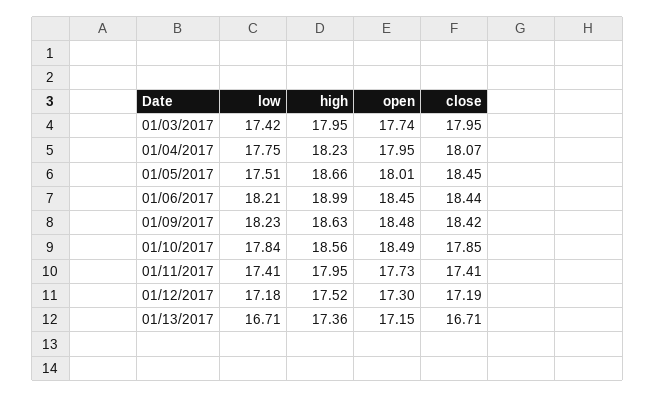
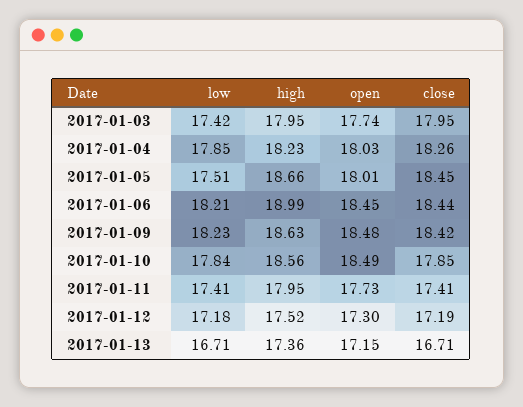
low, 01/04/2017: 17.75 -> 17.85
open, 01/04/2017: 17.95 -> 18.03
close, 01/04/2017: 18.07 -> 18.26

